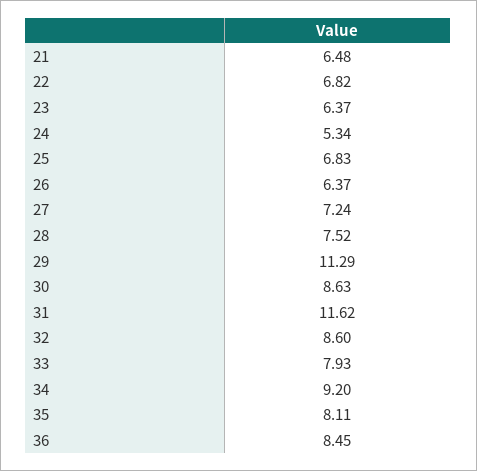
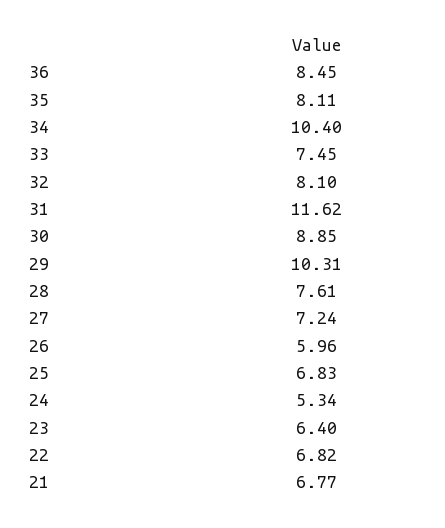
21: 6.48 -> 6.77
23: 6.37 -> 6.4
26: 6.37 -> 5.96
28: 7.52 -> 7.61
29: 11.29 -> 10.31
30: 8.63 -> 8.85
32: 8.6 -> 8.1
33: 7.93 -> 7.45
34: 9.2 -> 10.4

